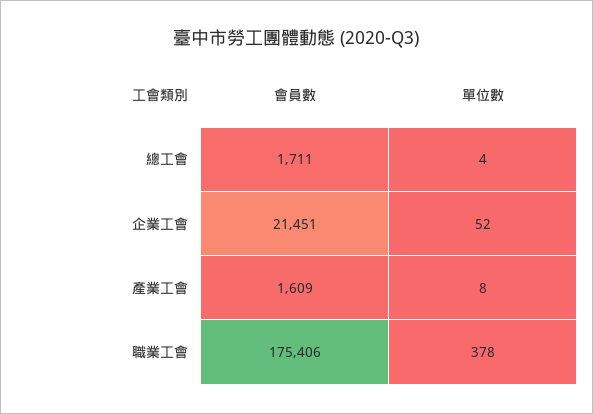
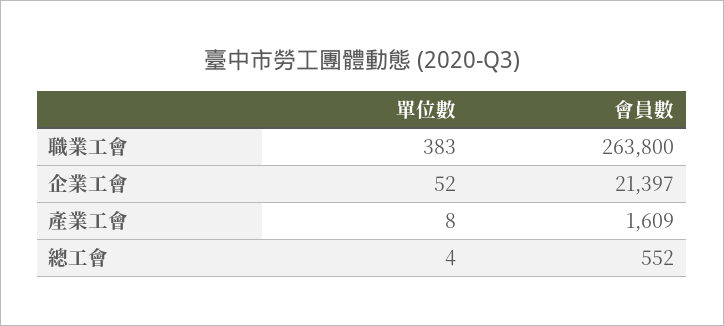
會員數, 總工會: 1711 -> 552
會員數, 企業工會: 21451 -> 21397
會員數, 職業工會: 175406 -> 263800
單位數, 職業工會: 378 -> 383

